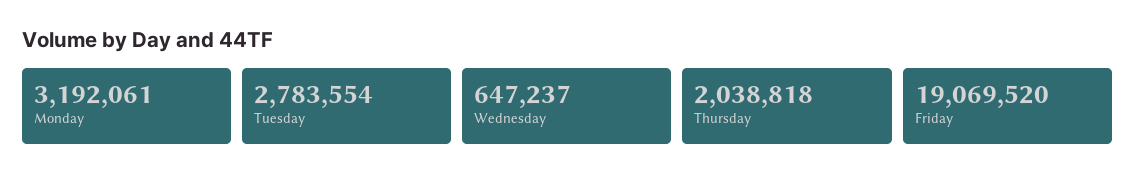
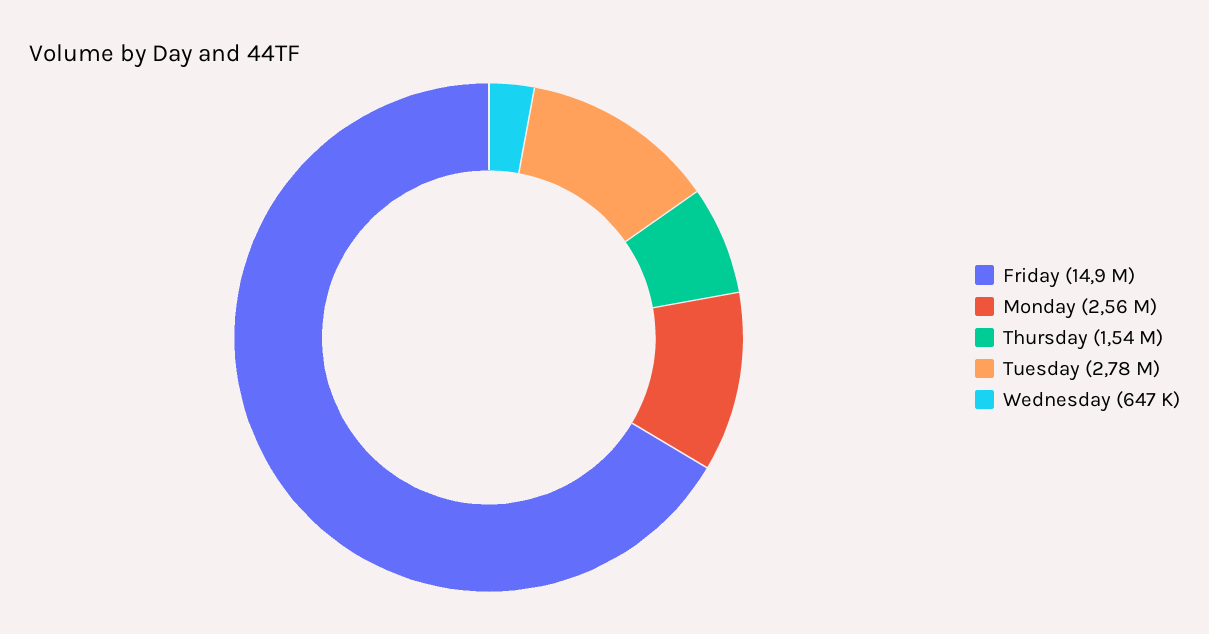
Monday: 3192061 -> 2560000
Thursday: 2038818 -> 1540000
Friday: 19069520 -> 14900000

